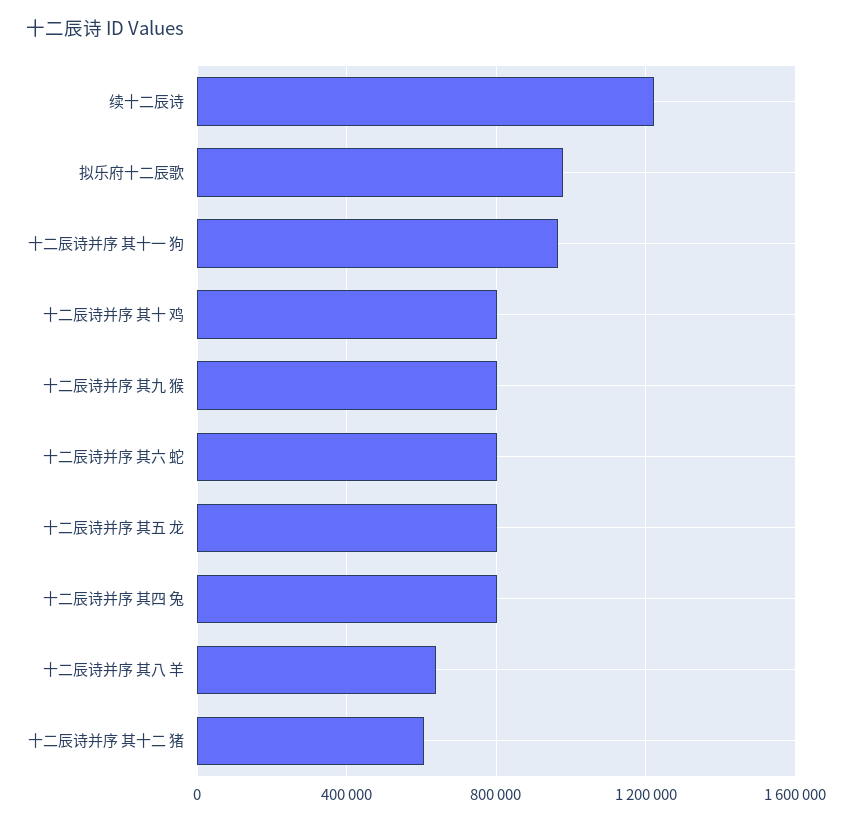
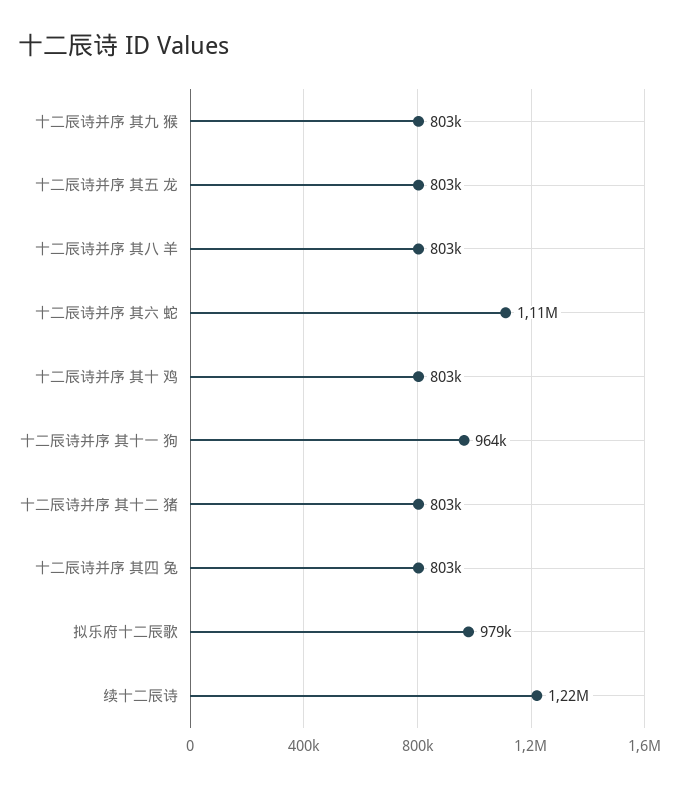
十二辰诗并序 其六 蛇: 800000 -> 1110000
十二辰诗并序 其八 羊: 650000 -> 803000
十二辰诗并序 其十二 猪: 600000 -> 803000

